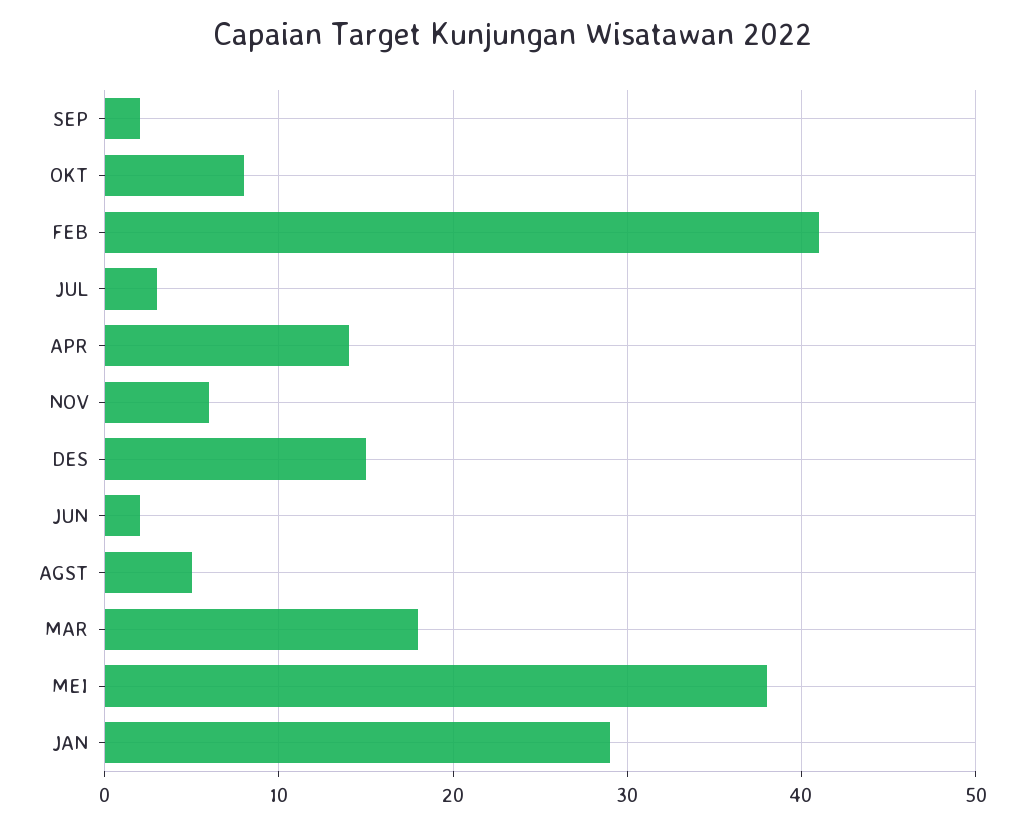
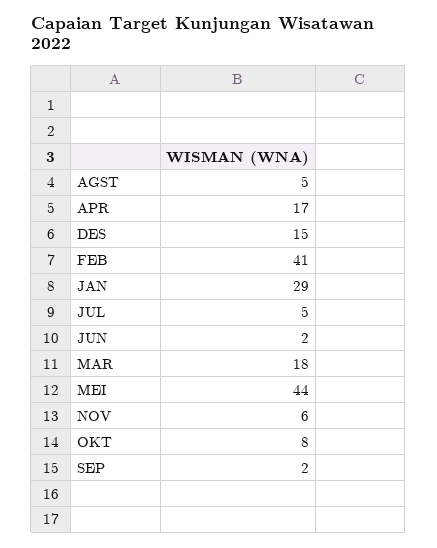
JUL: 3 -> 5
APR: 14 -> 17
MEI: 38 -> 44

